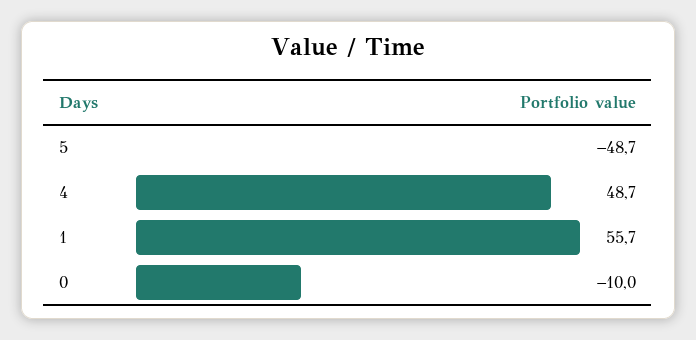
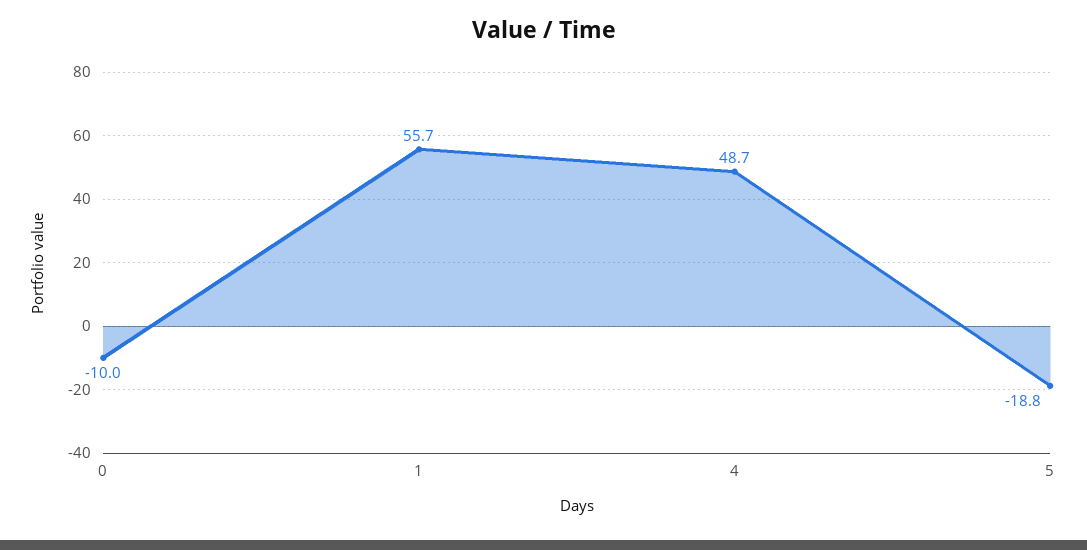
5: -48.7 -> -18.8

